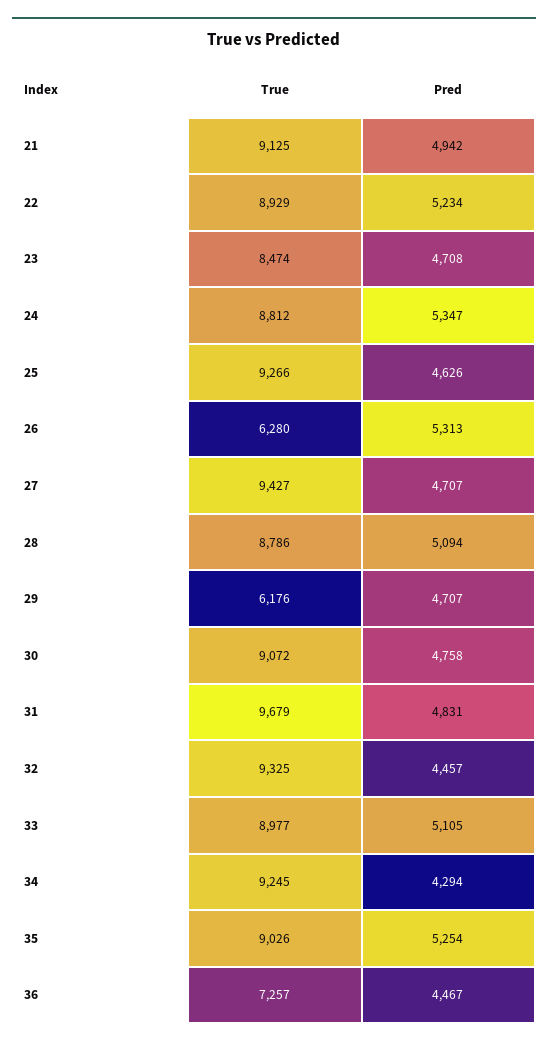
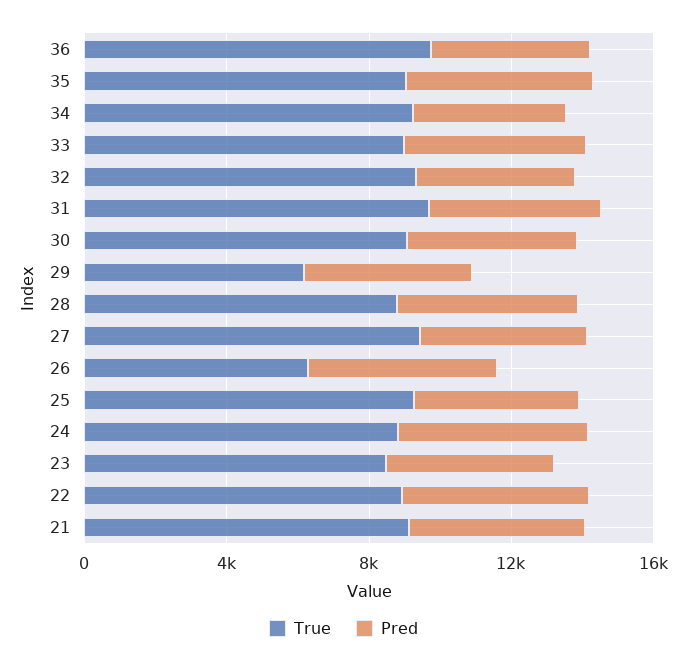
True, 36: 7257 -> 10000

